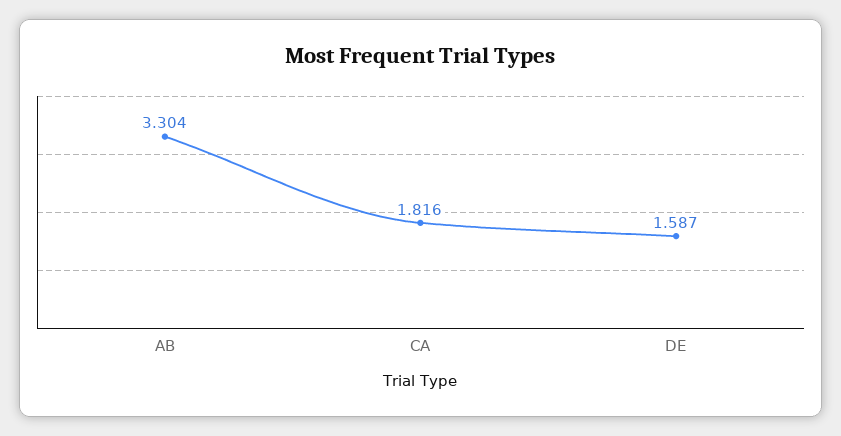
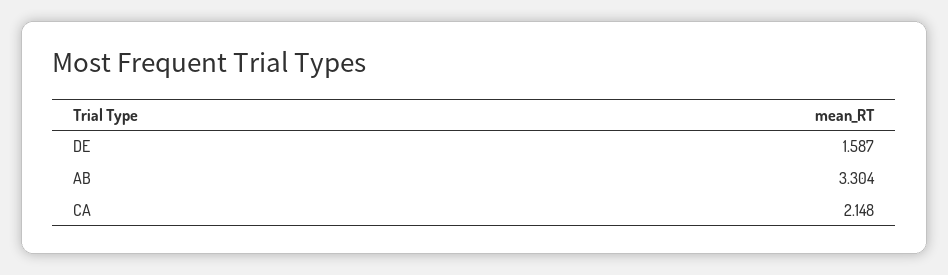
CA: 1.816 -> 2.148

